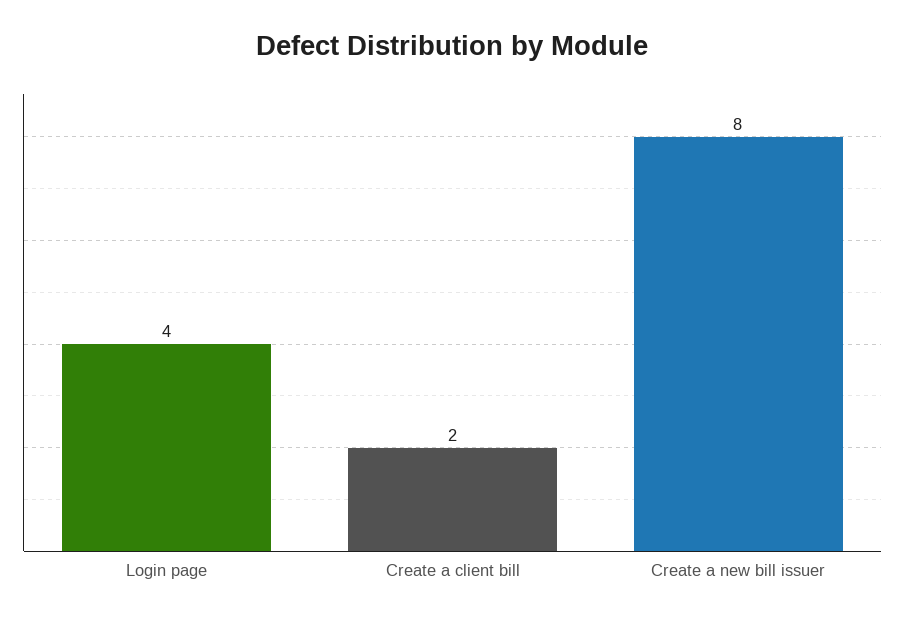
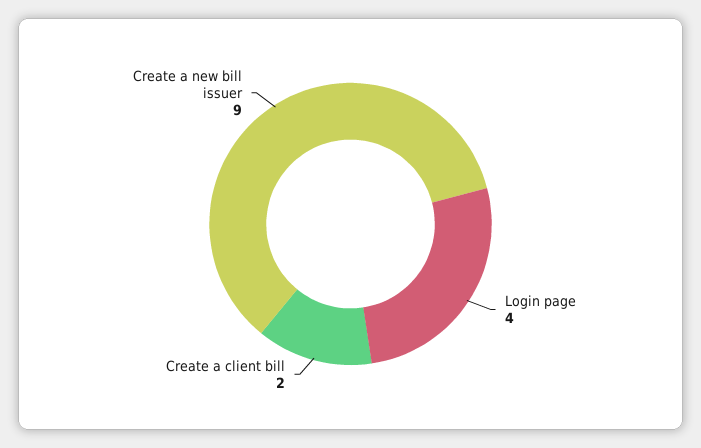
Create a new bill issuer: 8 -> 9

